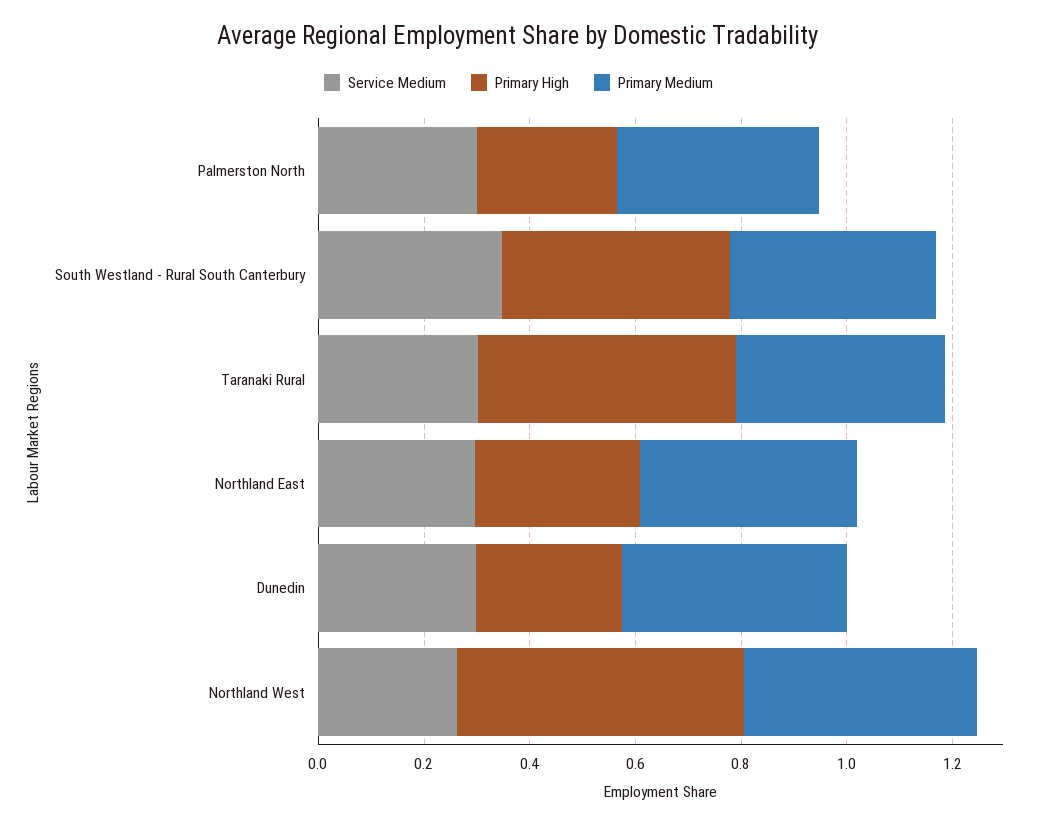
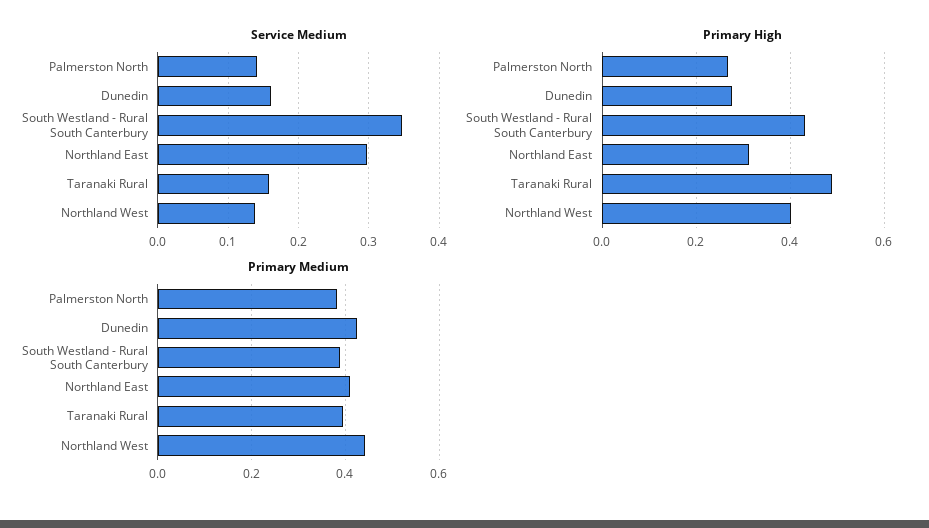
Service Medium, Palmerston North: 0.3 -> 0.14
Service Medium, Taranaki Rural: 0.3 -> 0.16
Service Medium, Dunedin: 0.3 -> 0.16
Service Medium, Northland West: 0.25 -> 0.14
Primary High, Northland West: 0.55 -> 0.4

